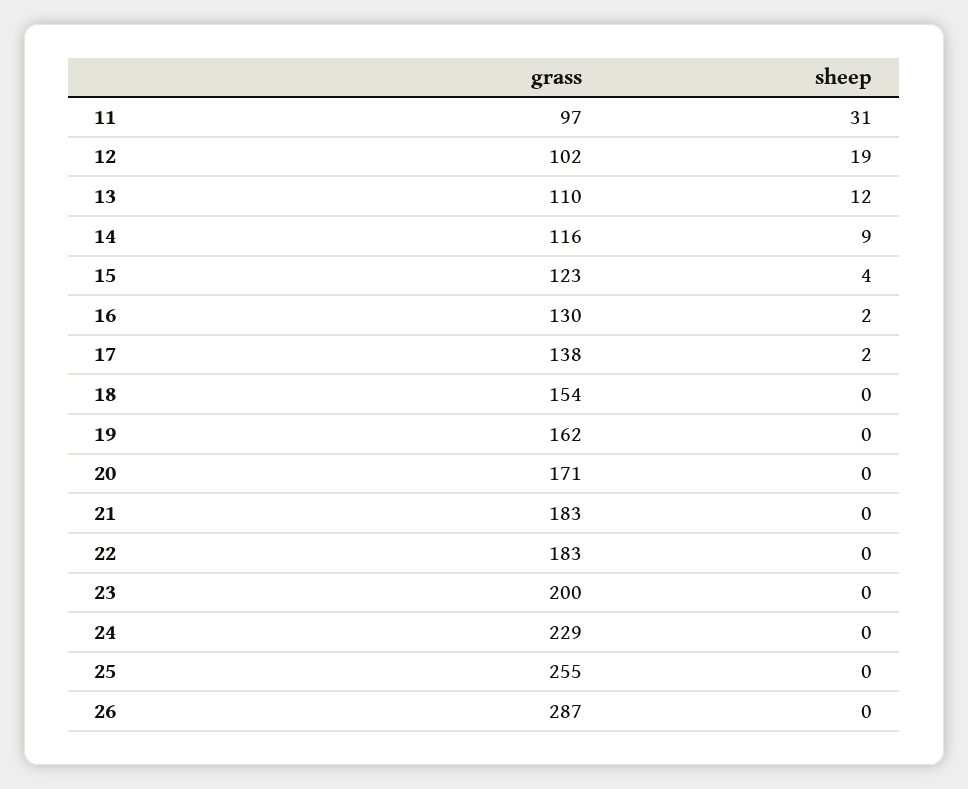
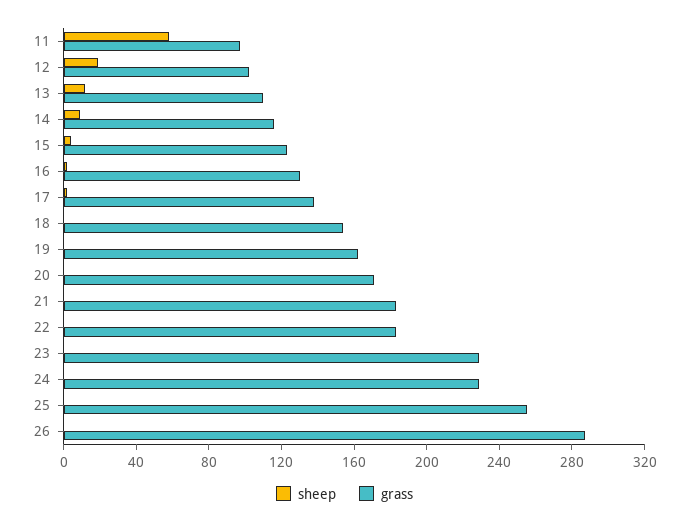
sheep, 11: 31 -> 60
grass, 23: 200 -> 230

